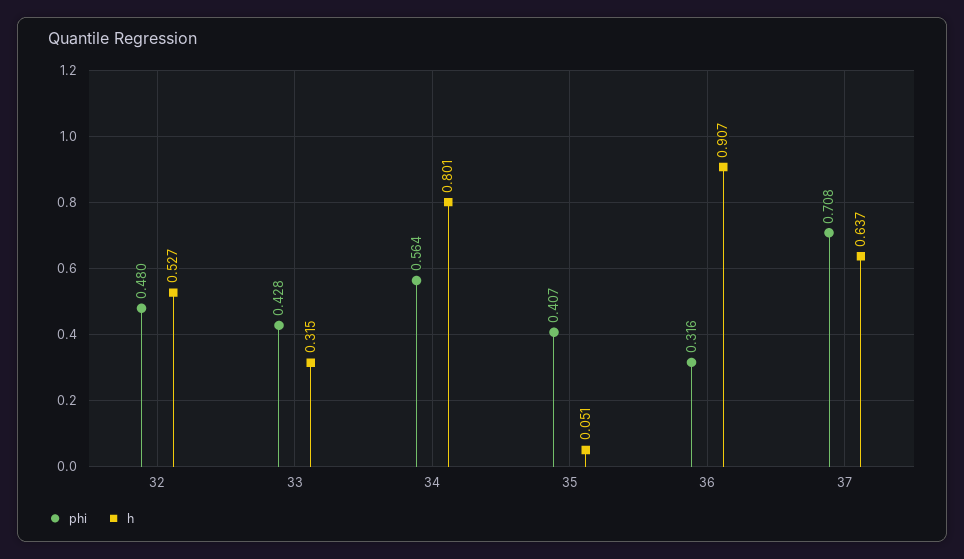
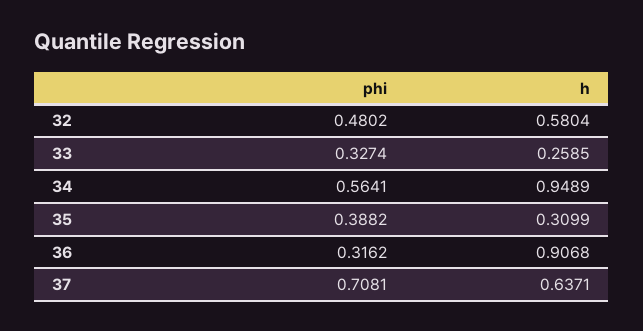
h, 32: 0.527 -> 0.5804
phi, 33: 0.428 -> 0.3274
h, 33: 0.315 -> 0.2585
h, 34: 0.801 -> 0.9489
phi, 35: 0.407 -> 0.3882
h, 35: 0.051 -> 0.3099

